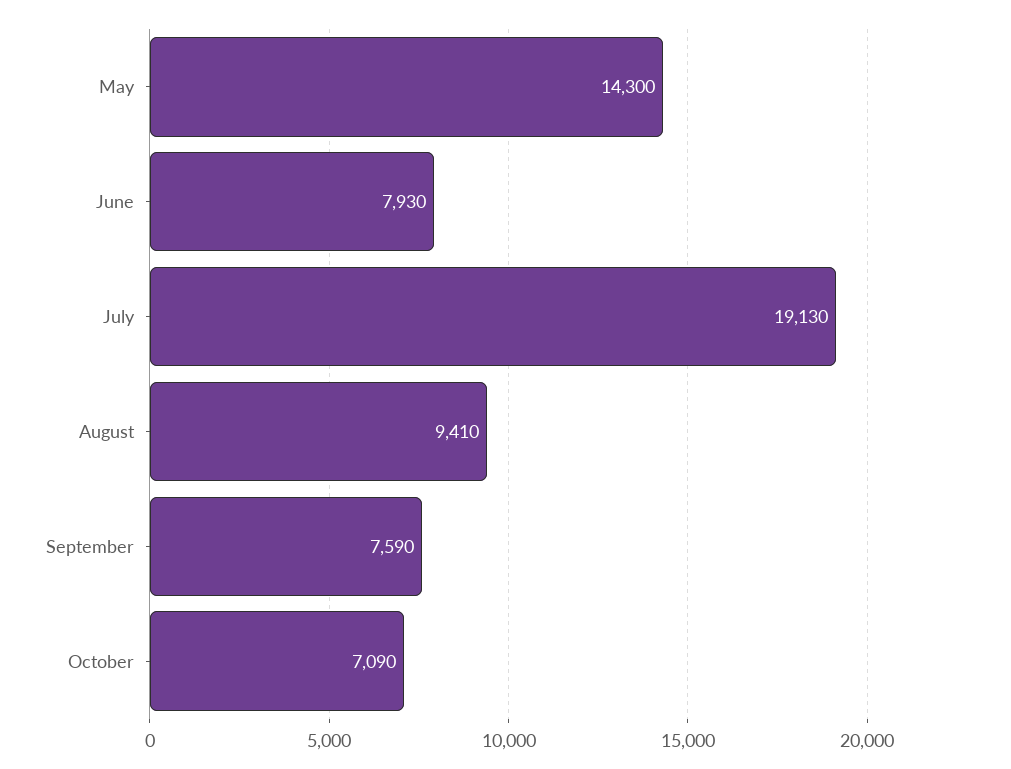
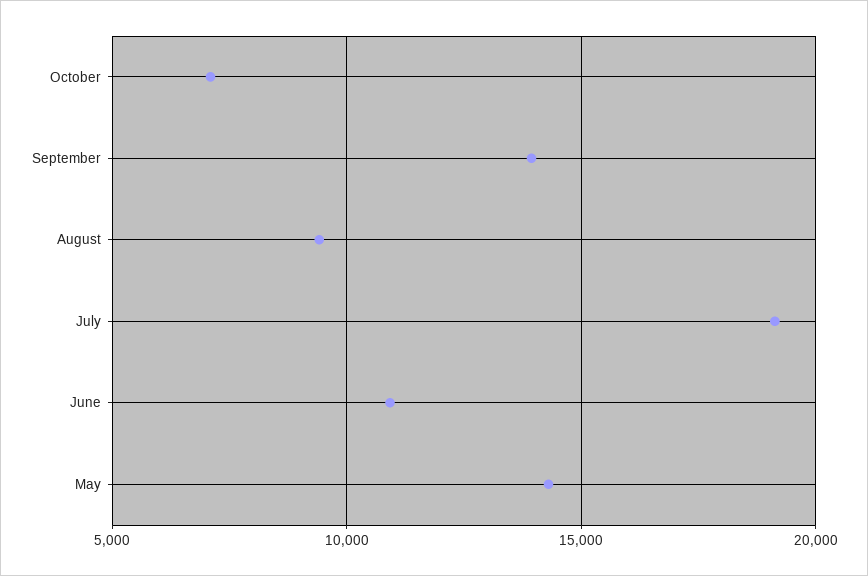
June: 7930 -> 11000
September: 7590 -> 14000

